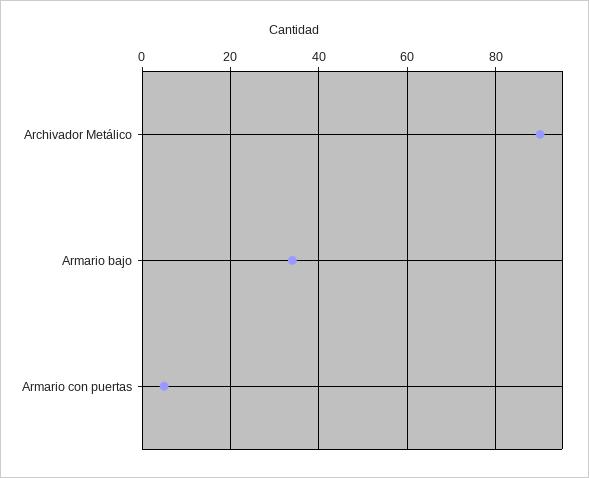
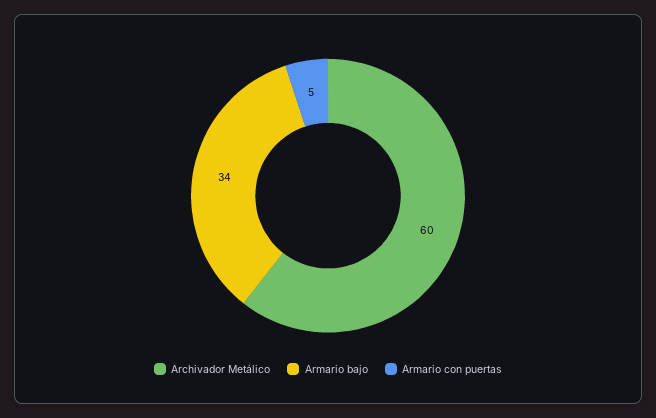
Archivador Metálico: 90 -> 60

